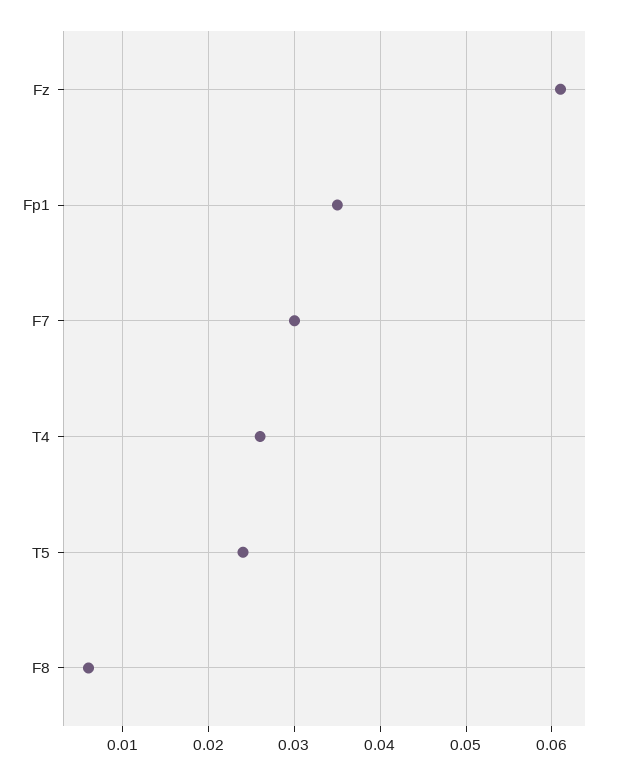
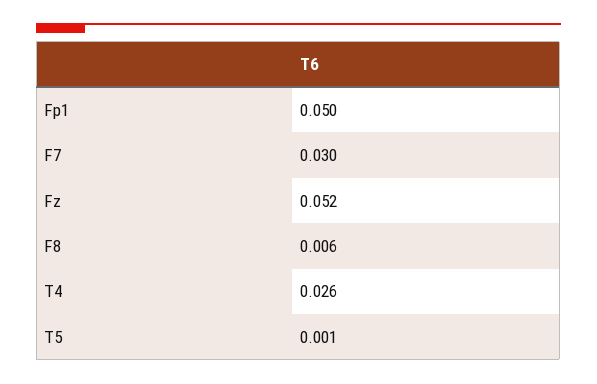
Fz: 0.061 -> 0.052
Fp1: 0.035 -> 0.05
T5: 0.024 -> 0.001

